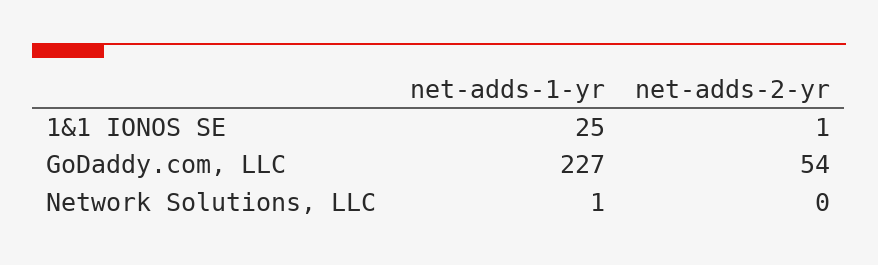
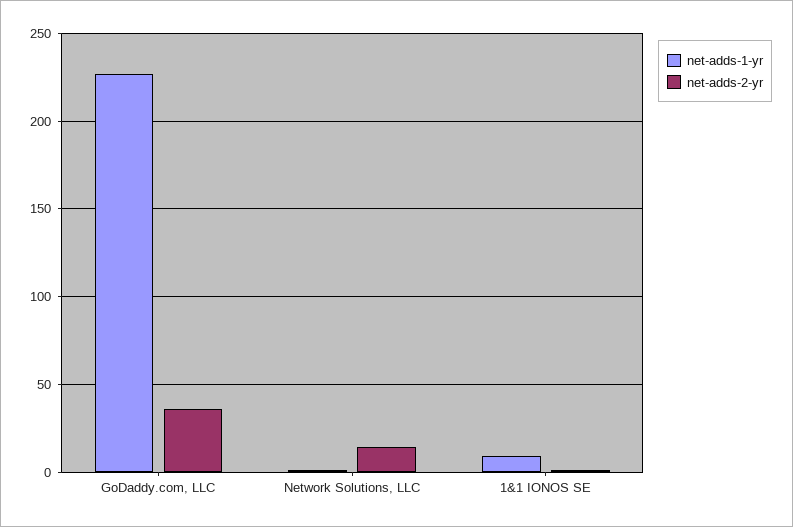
net-adds-1-yr, 1&1 IONOS SE: 25 -> 10
net-adds-2-yr, GoDaddy.com, LLC: 54 -> 35
net-adds-2-yr, Network Solutions, LLC: 0 -> 15

